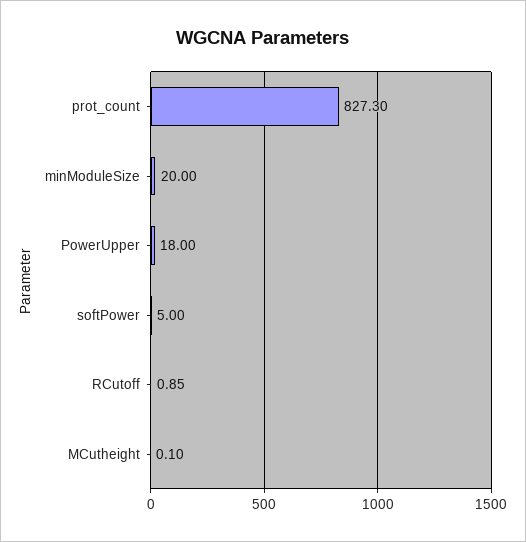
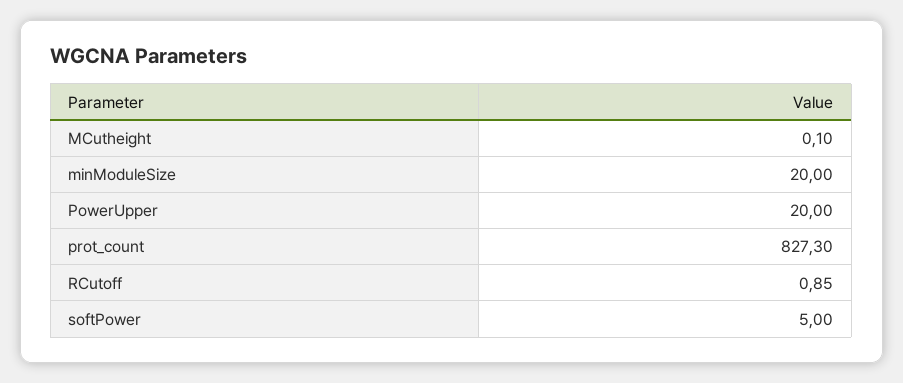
PowerUpper: 18 -> 20

